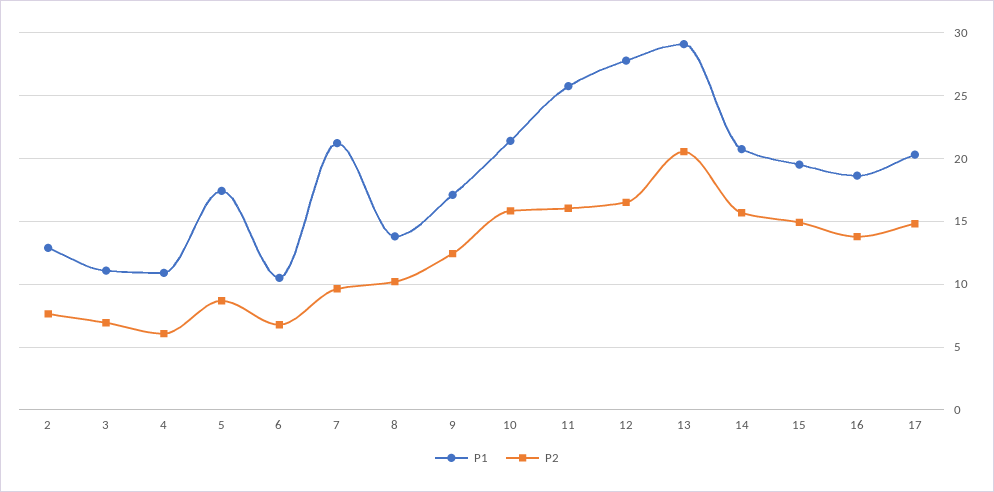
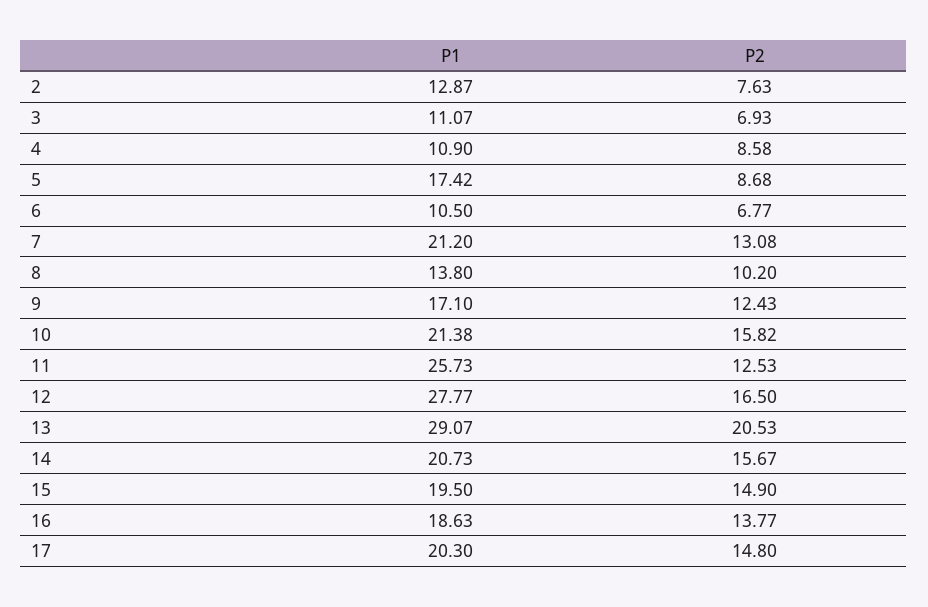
P2, 4: 6 -> 8.58
P2, 7: 9.5 -> 13.08
P2, 11: 16 -> 12.53

